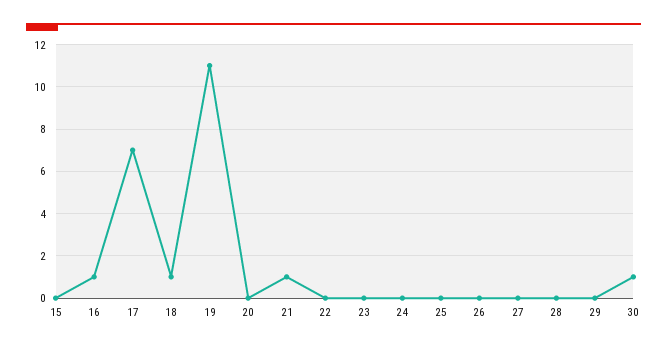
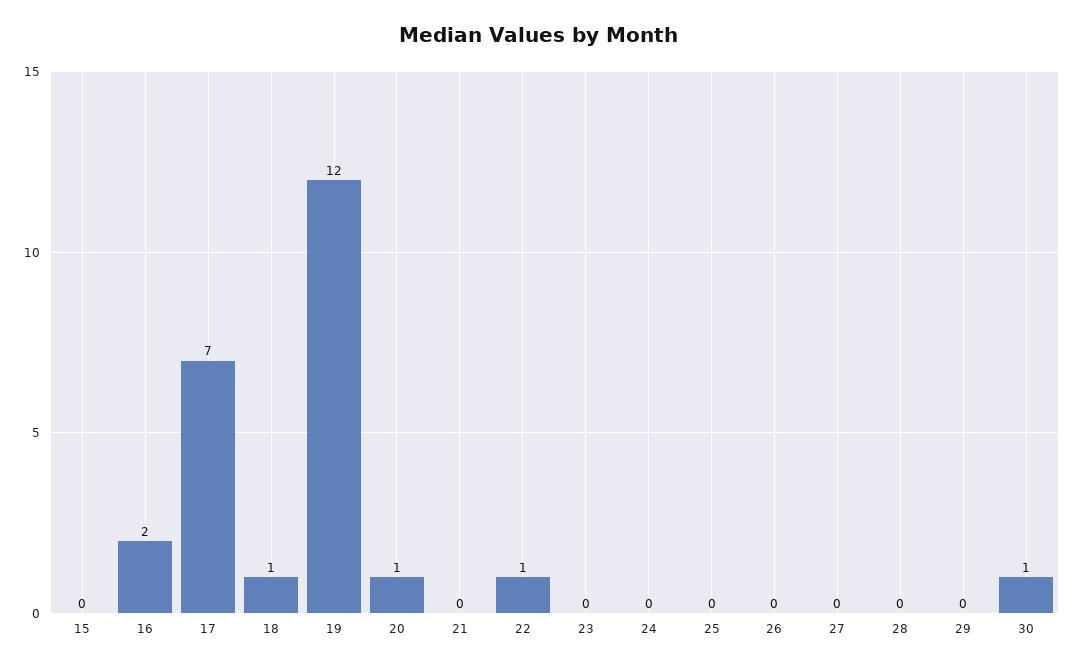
16: 1 -> 2
19: 11 -> 12
20: 0 -> 1
21: 1 -> 0
22: 0 -> 1

